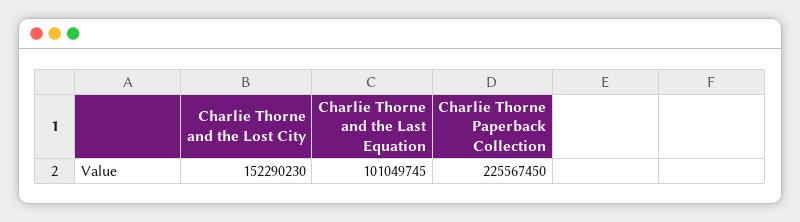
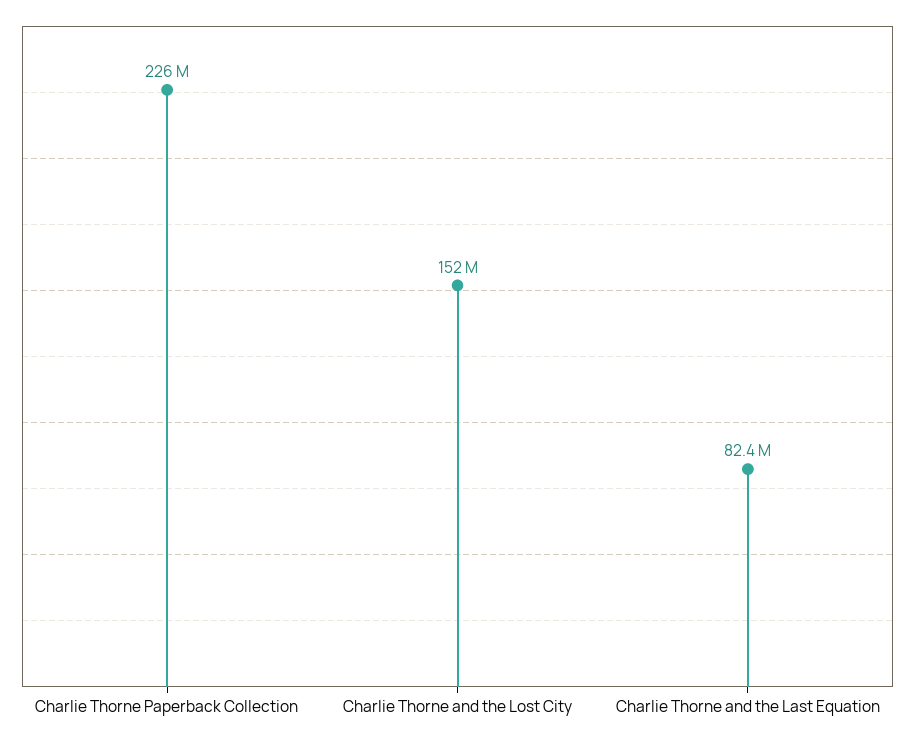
Charlie Thorne and the Last Equation: 101049745 -> 82400000

